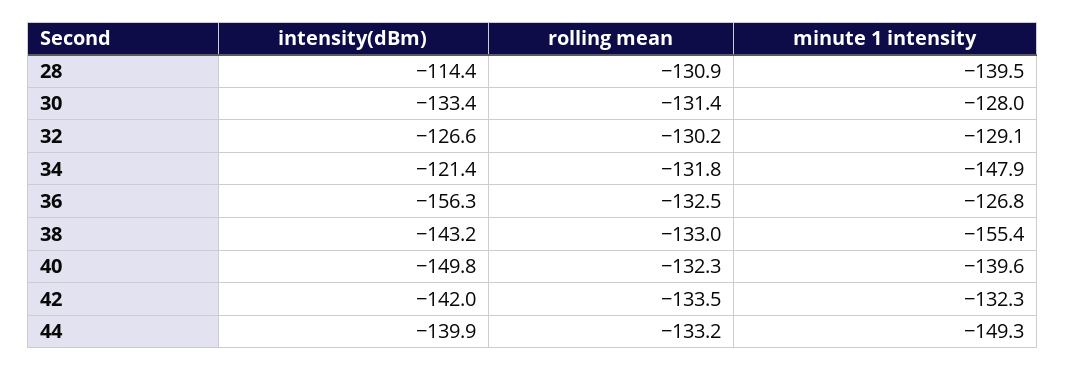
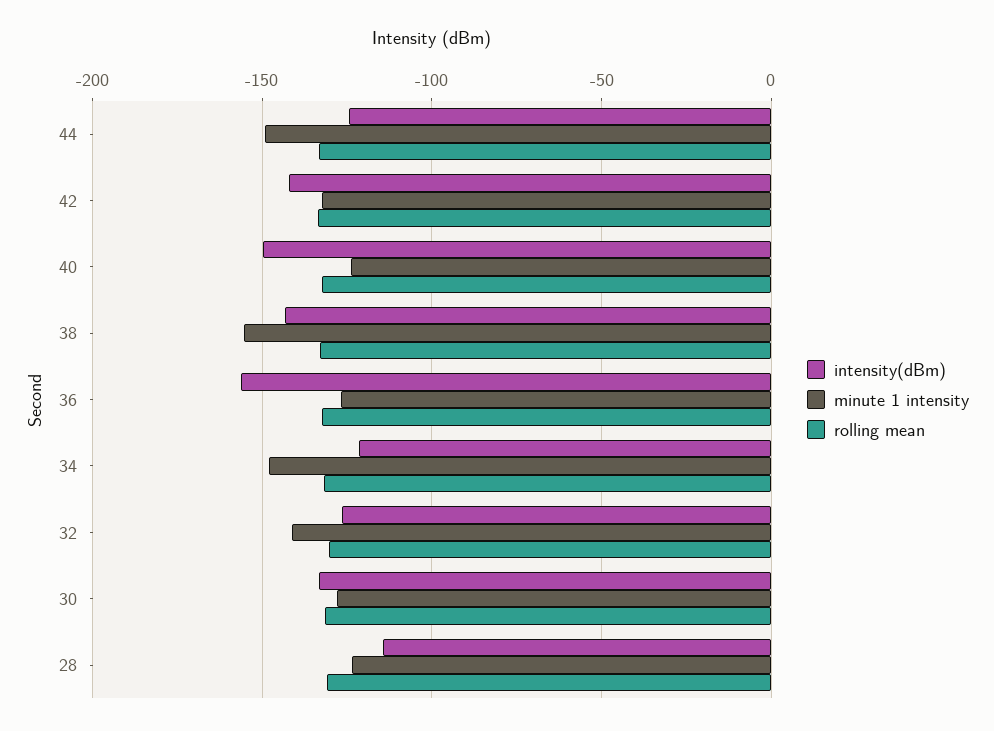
minute 1 intensity, 28: -139.5 -> -125
minute 1 intensity, 32: -129.1 -> -140
minute 1 intensity, 40: -139.6 -> -125
intensity(dBm), 44: -139.9 -> -125

